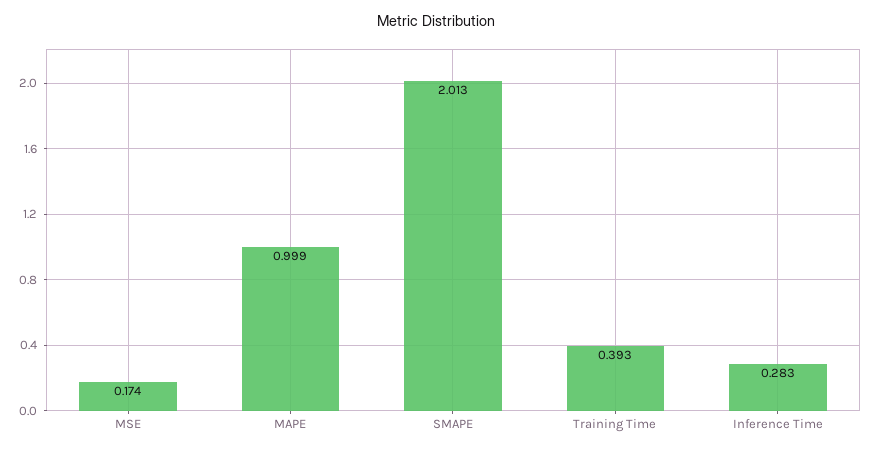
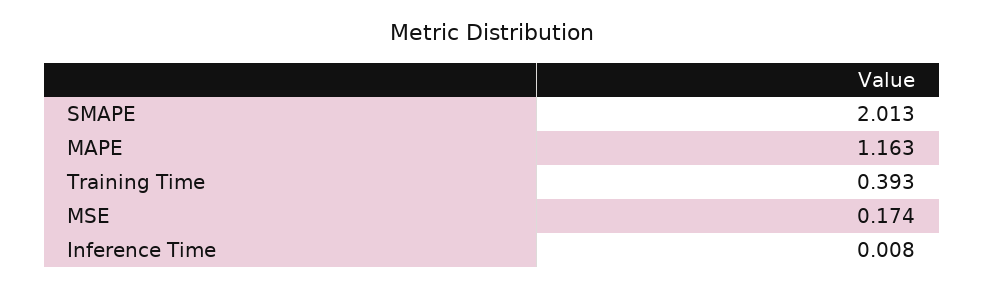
MAPE: 0.999 -> 1.163
Inference Time: 0.283 -> 0.008

